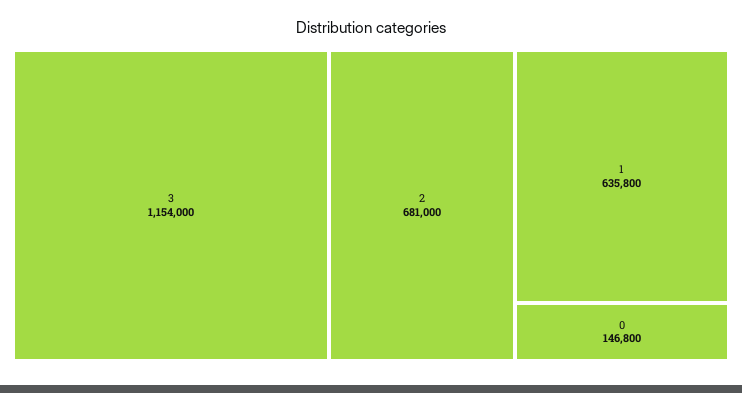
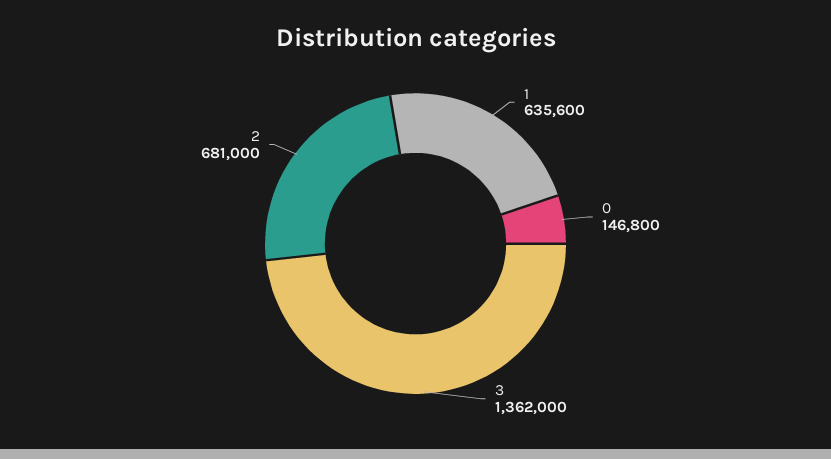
3: 1154000 -> 1362000
1: 635800 -> 635600

